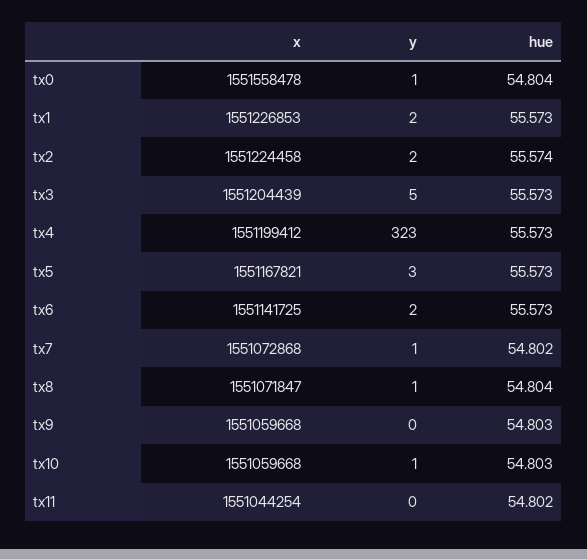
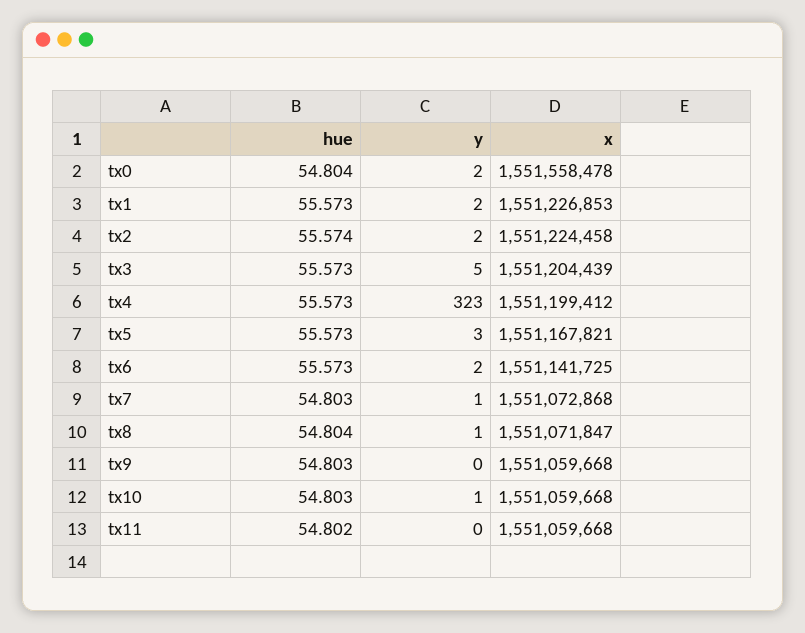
y, tx0: 1 -> 2
hue, tx7: 54.802 -> 54.803
x, tx11: 1551044254 -> 1551059668

